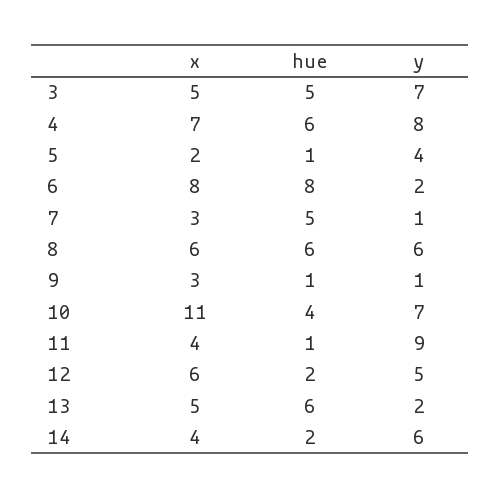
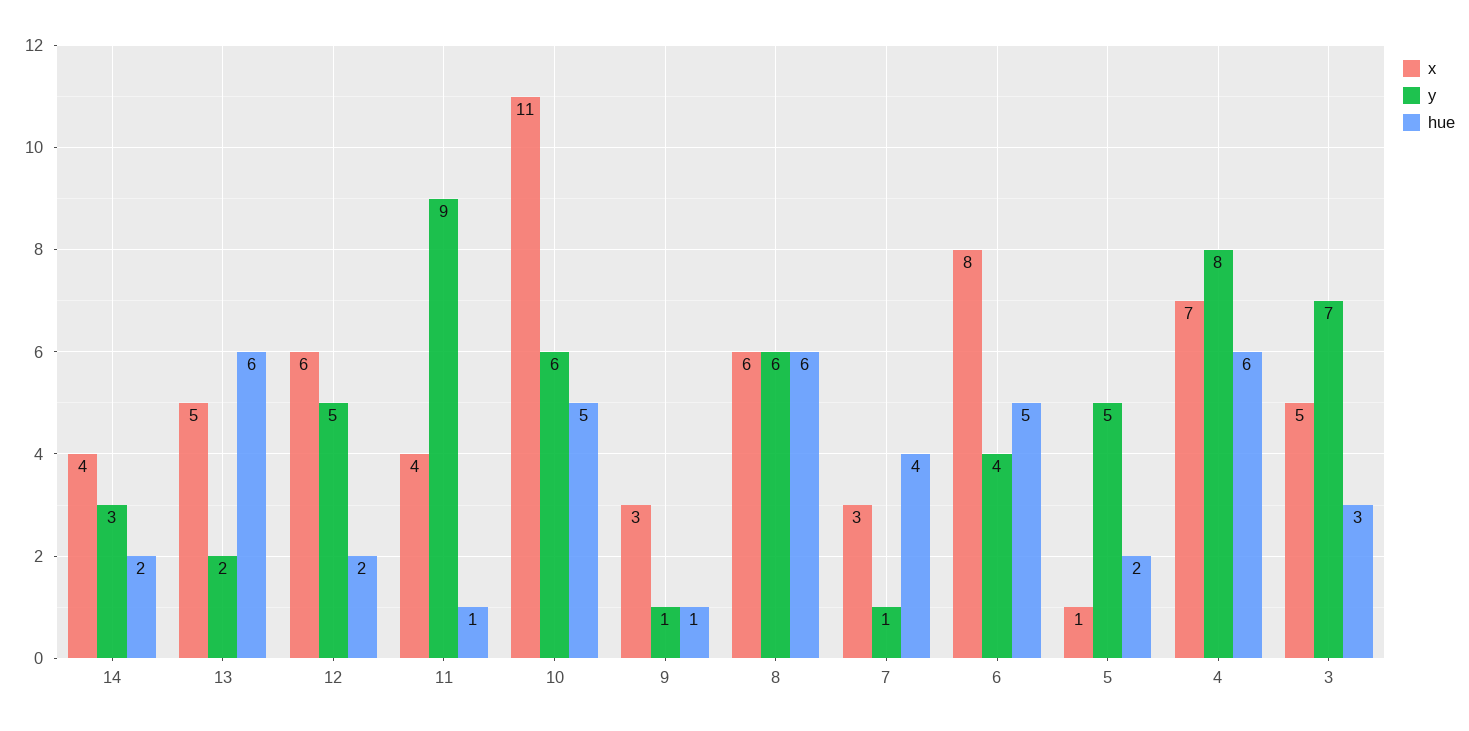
hue, 3: 5 -> 3
x, 5: 2 -> 1
hue, 5: 1 -> 2
y, 5: 4 -> 5
hue, 6: 8 -> 5
y, 6: 2 -> 4
hue, 7: 5 -> 4
hue, 10: 4 -> 5
y, 10: 7 -> 6
y, 14: 6 -> 3

